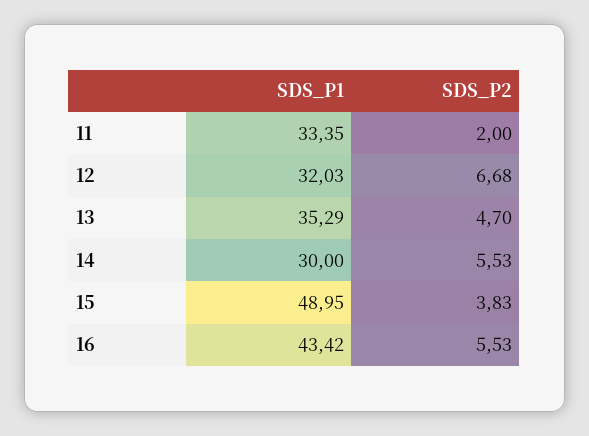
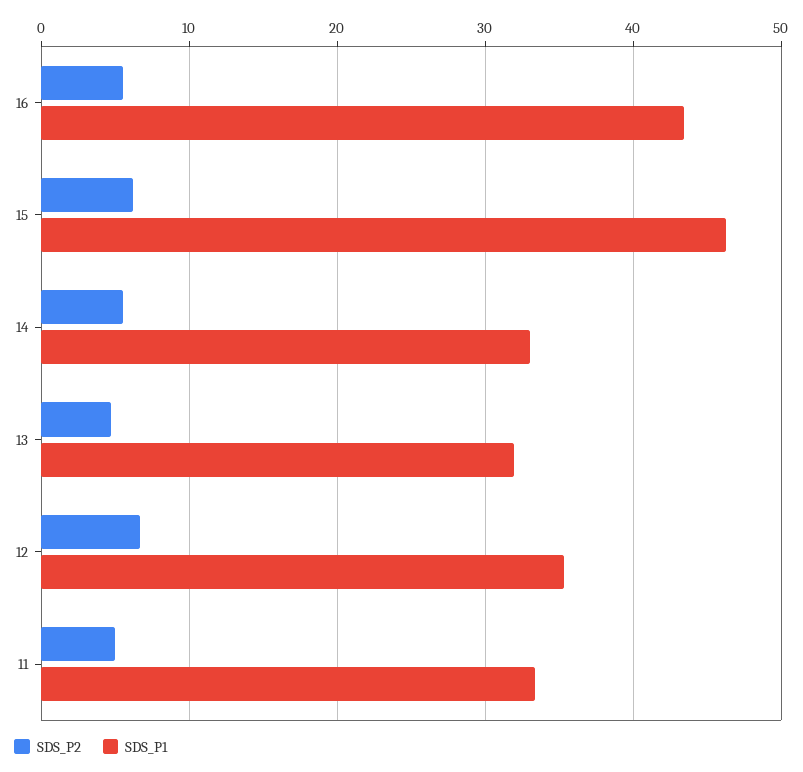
SDS_P2, 11: 2 -> 5
SDS_P1, 12: 32.03 -> 35
SDS_P1, 13: 35.29 -> 32
SDS_P1, 14: 30 -> 33
SDS_P1, 15: 48.95 -> 46
SDS_P2, 15: 3.83 -> 6

